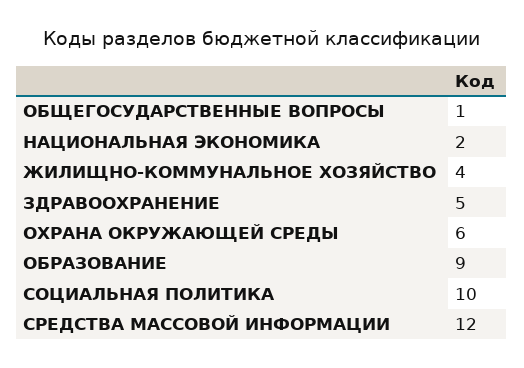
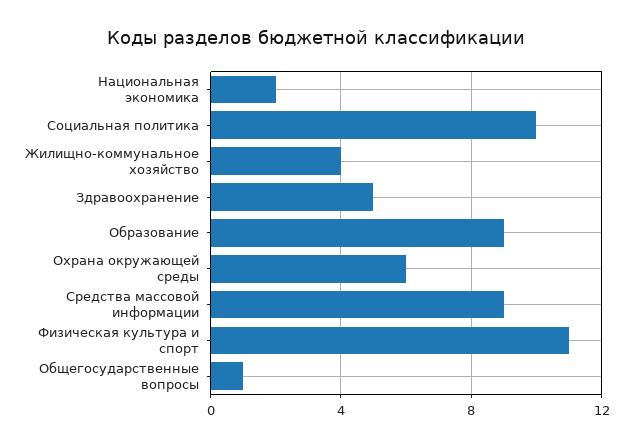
СРЕДСТВА МАССОВОЙ ИНФОРМАЦИИ: 12 -> 9
Физическая культура и спорт: none -> 11

